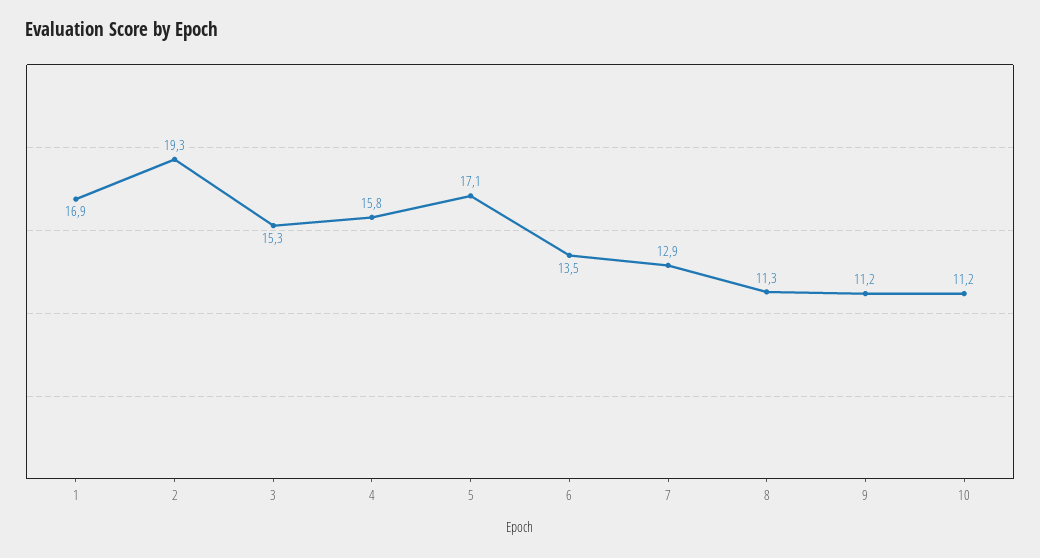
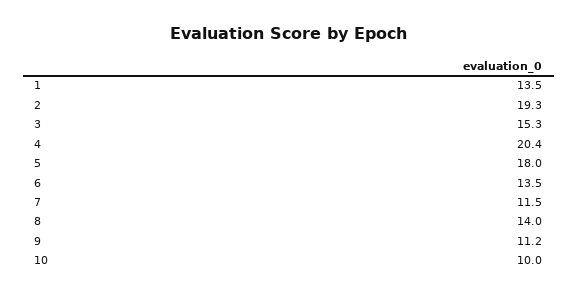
1: 16.9 -> 13.5
4: 15.8 -> 20.4
5: 17.1 -> 18
7: 12.9 -> 11.5
8: 11.3 -> 14
10: 11.2 -> 10

